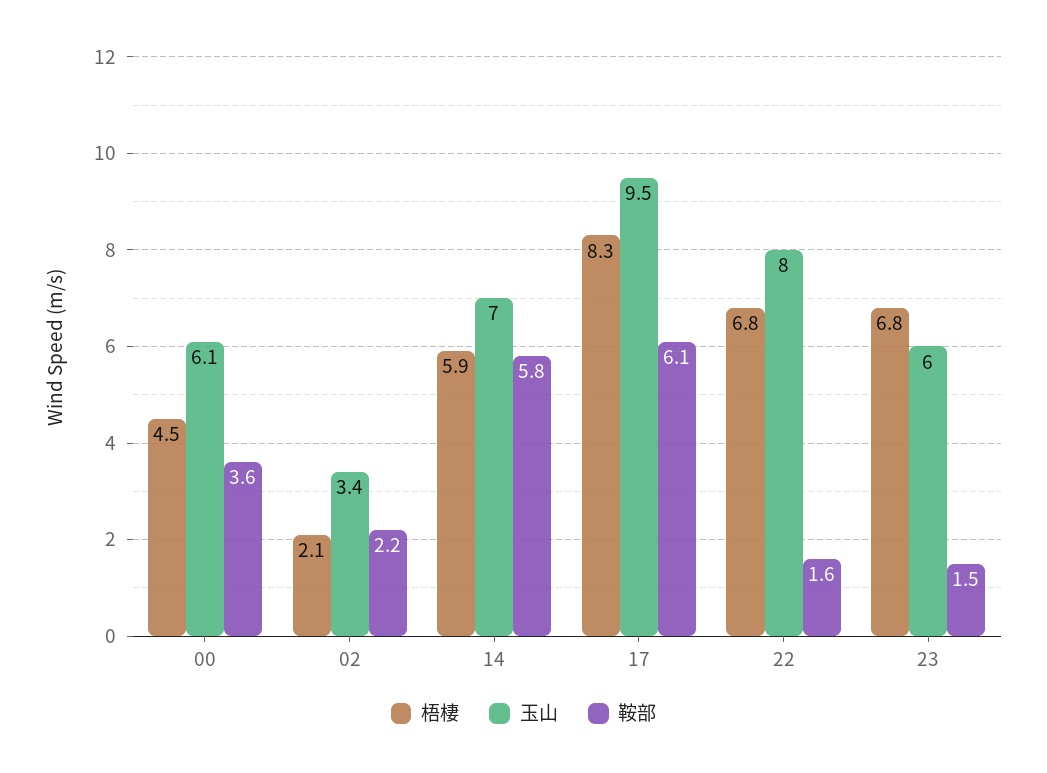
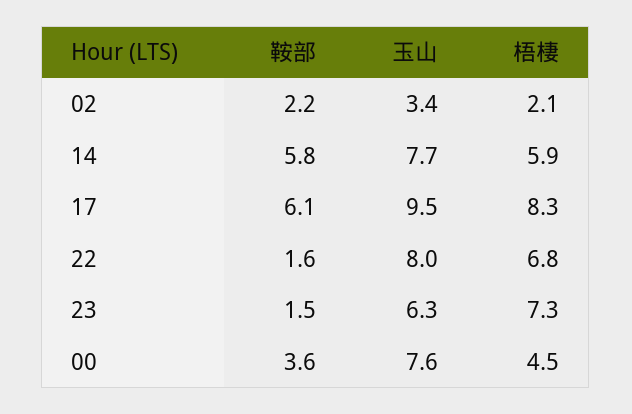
玉山, 00: 6.1 -> 7.6
玉山, 14: 7 -> 7.7
梧棲, 23: 6.8 -> 7.3
玉山, 23: 6 -> 6.3

